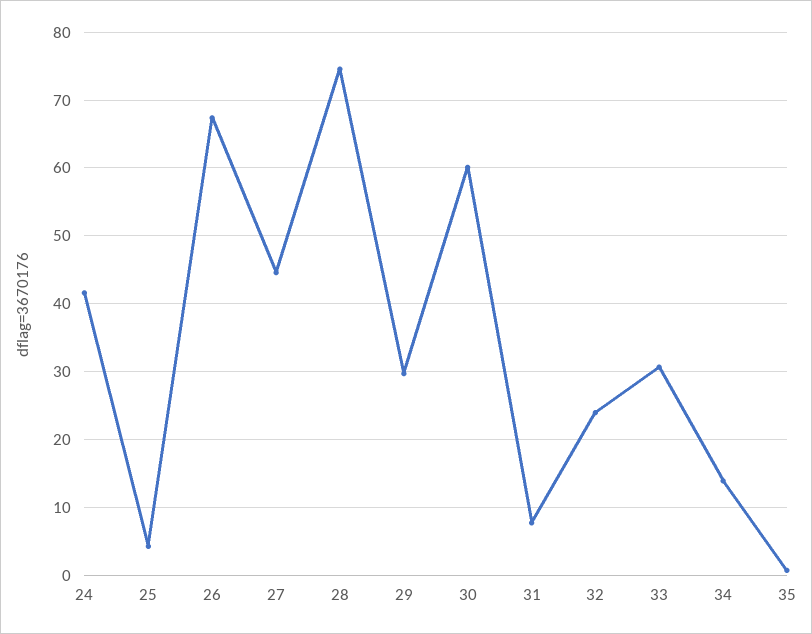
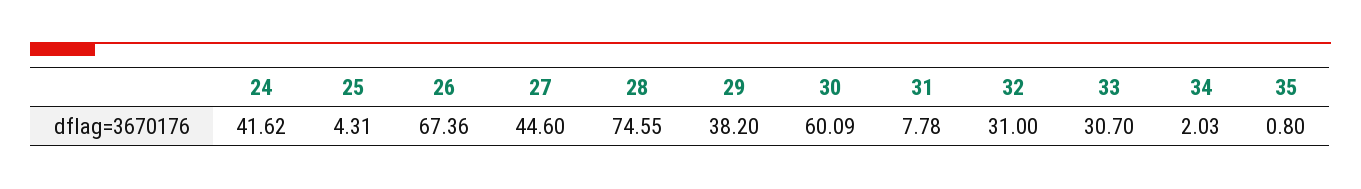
29: 30 -> 38.2
32: 24 -> 31
34: 14 -> 2.03

